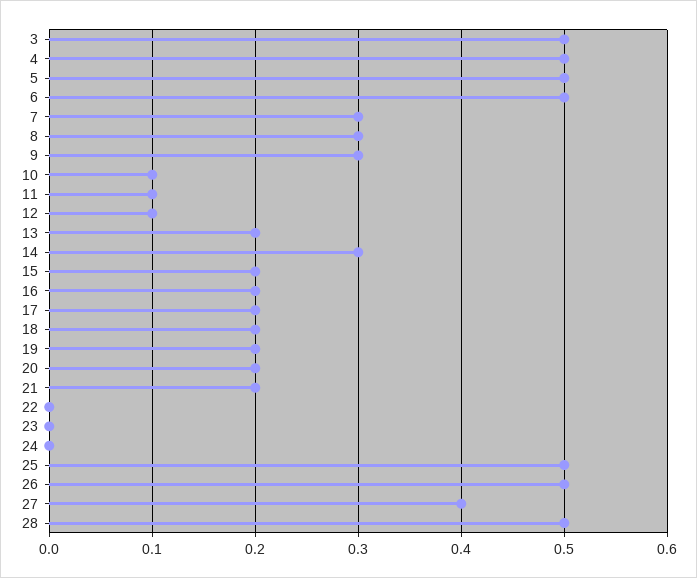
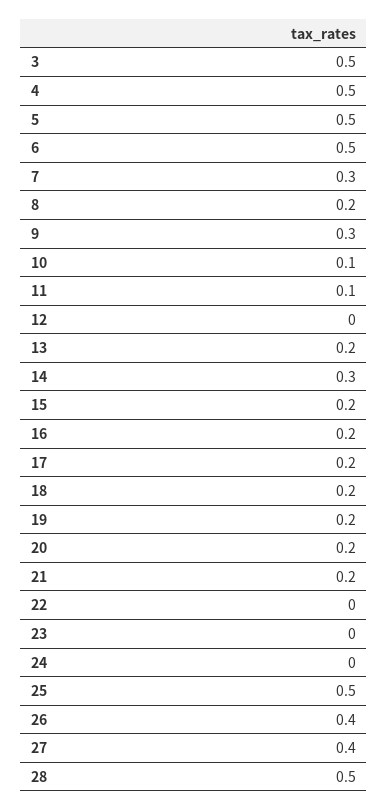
8: 0.3 -> 0.2
12: 0.1 -> 0
26: 0.5 -> 0.4

